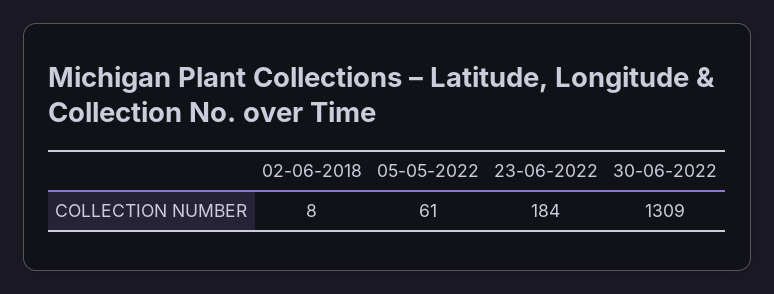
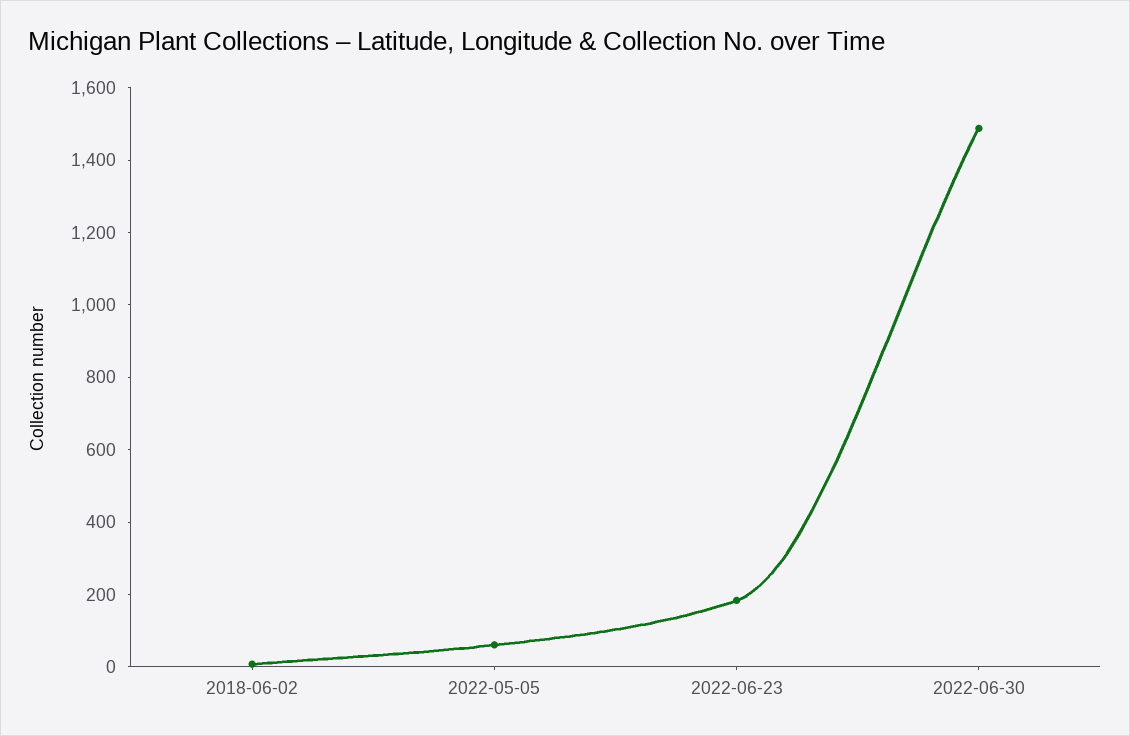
30-06-2022: 1309 -> 1500

